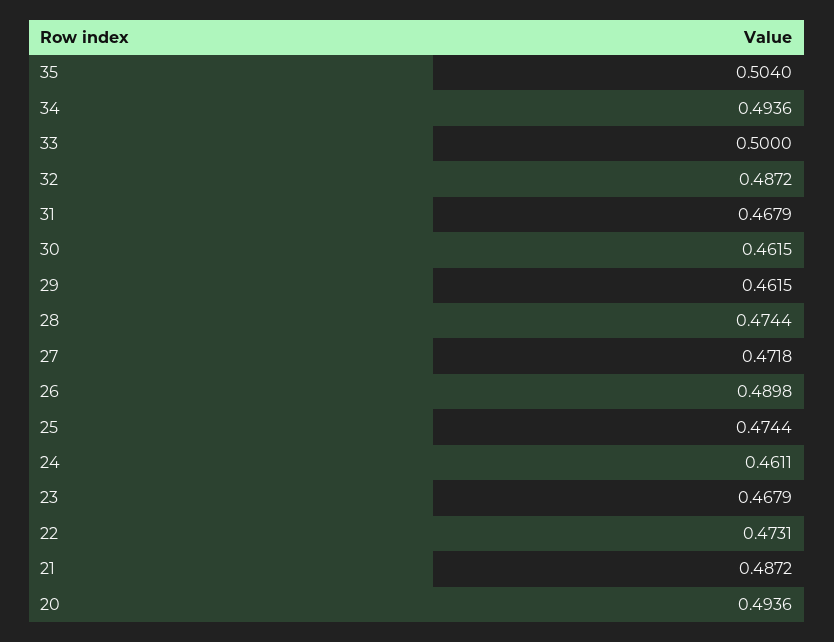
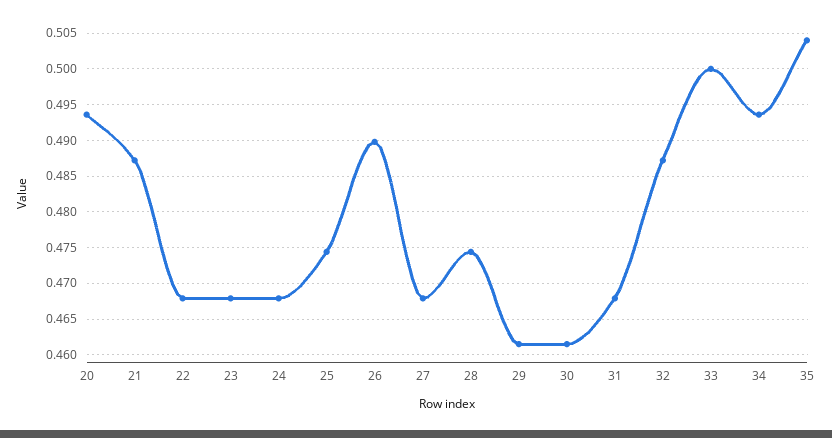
27: 0.4718 -> 0.468
24: 0.4611 -> 0.468
22: 0.4731 -> 0.468

